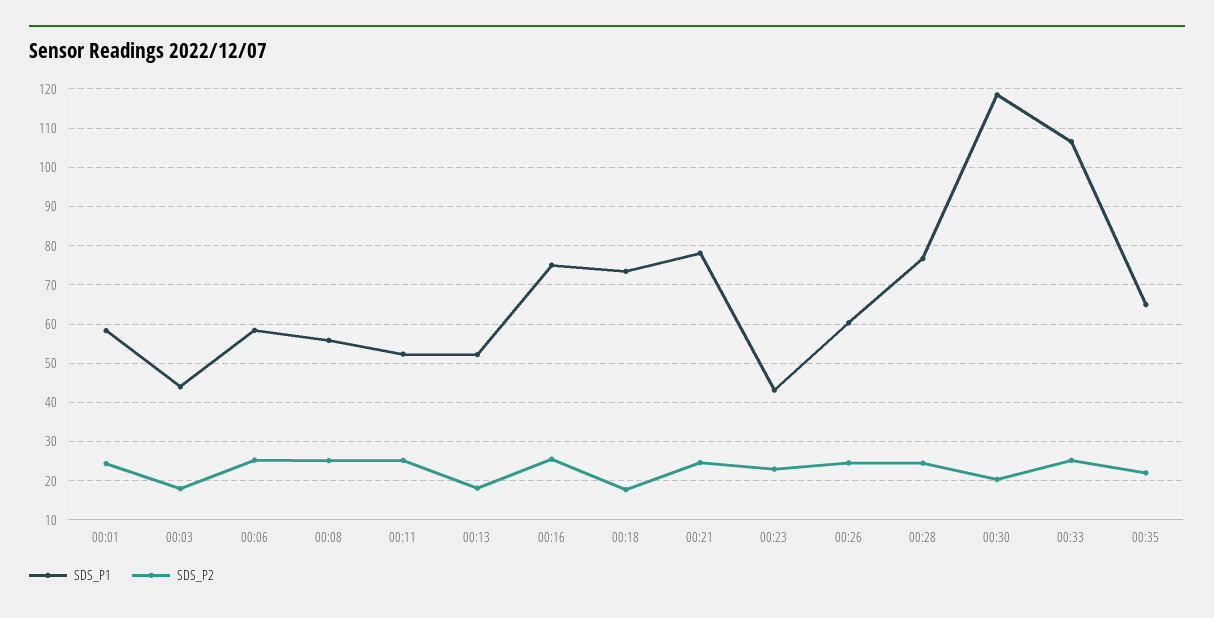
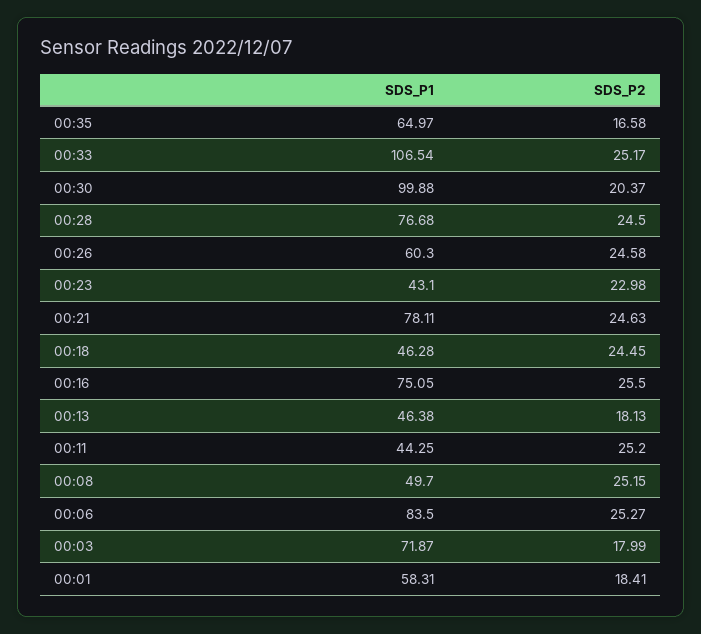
SDS_P2, 00:01: 24 -> 18.41
SDS_P1, 00:03: 44 -> 71.87
SDS_P1, 00:06: 58 -> 83.5
SDS_P1, 00:08: 56 -> 49.7
SDS_P1, 00:11: 52 -> 44.25
SDS_P1, 00:13: 52 -> 46.38
SDS_P1, 00:18: 74 -> 46.28
SDS_P2, 00:18: 18 -> 24.45
SDS_P1, 00:30: 118 -> 99.88
SDS_P2, 00:35: 22 -> 16.58

